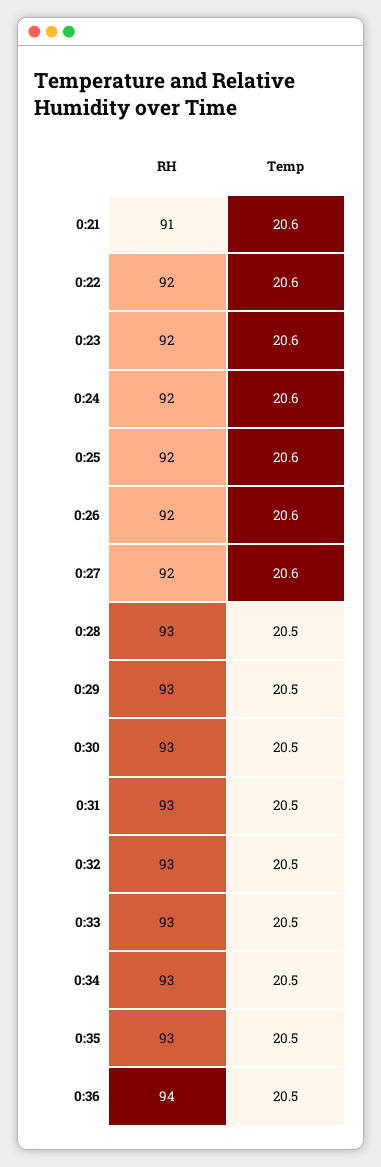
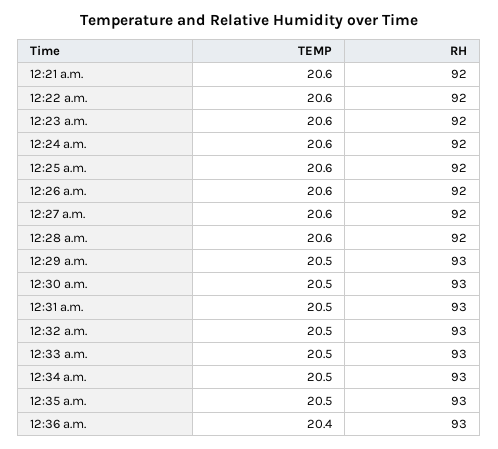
RH, 0:21: 91 -> 92
RH, 0:28: 93 -> 92
Temp, 0:28: 20.5 -> 20.6
RH, 0:36: 94 -> 93
Temp, 0:36: 20.5 -> 20.4

